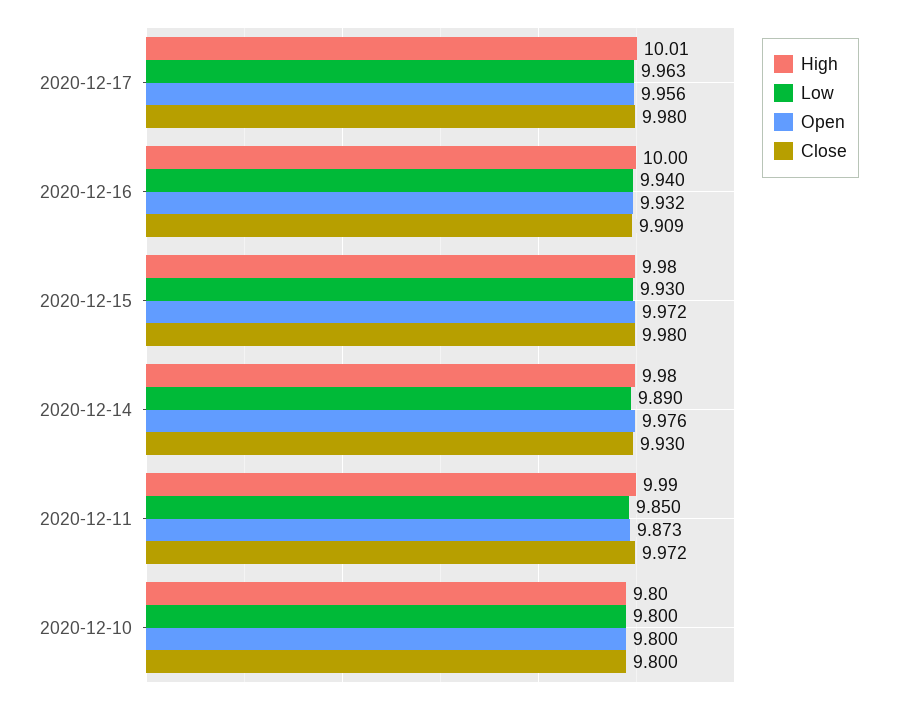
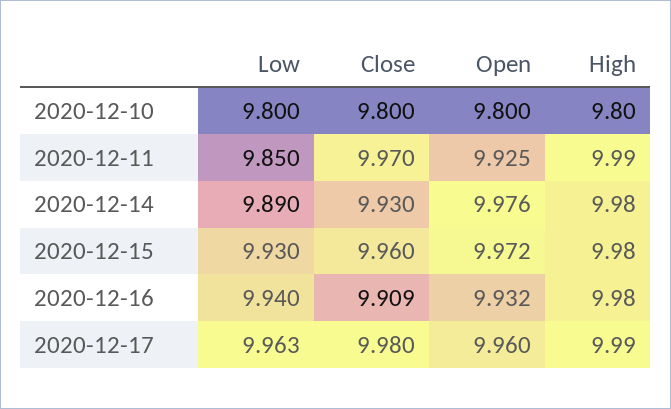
High, 2020-12-17: 10.01 -> 9.99
Open, 2020-12-17: 9.956 -> 9.96
High, 2020-12-16: 10 -> 9.98
Close, 2020-12-15: 9.98 -> 9.96
Open, 2020-12-11: 9.873 -> 9.925
Close, 2020-12-11: 9.972 -> 9.97

